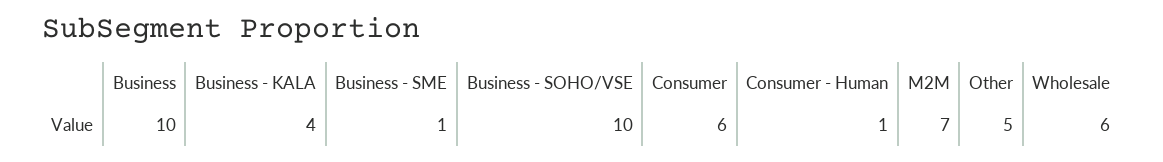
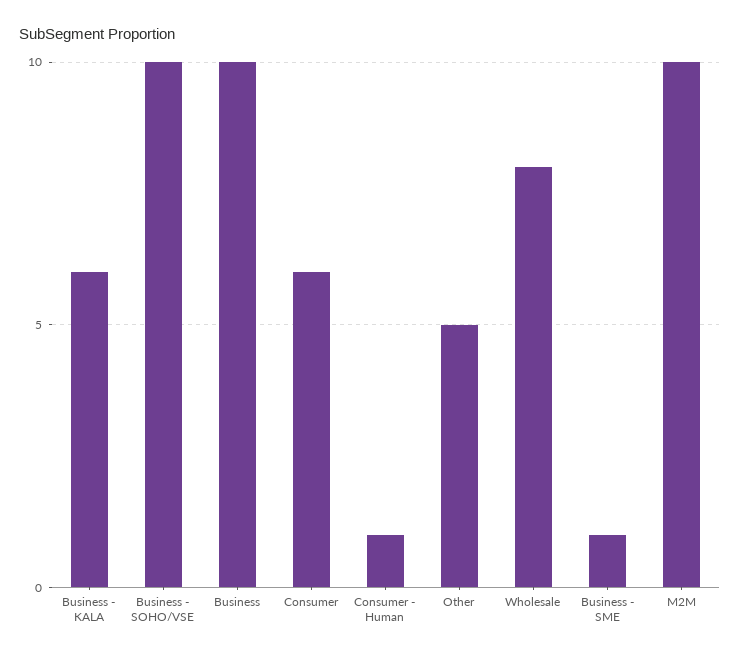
Business - KALA: 4 -> 6
M2M: 7 -> 10
Wholesale: 6 -> 8

